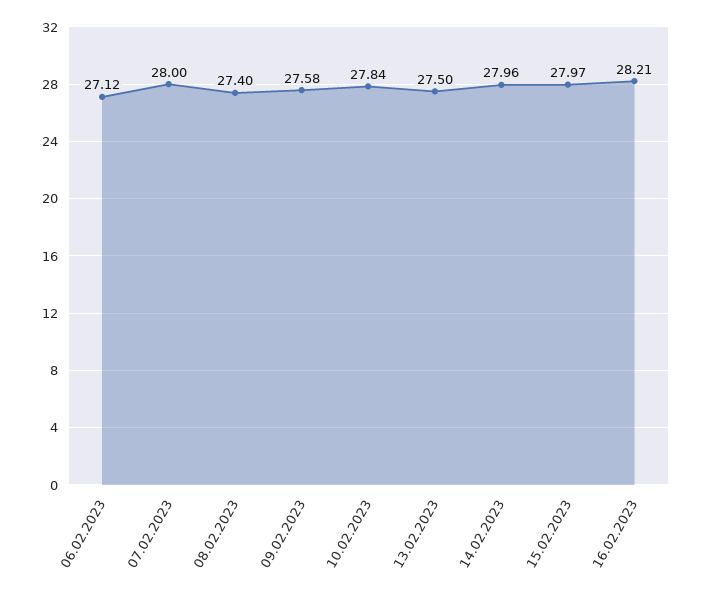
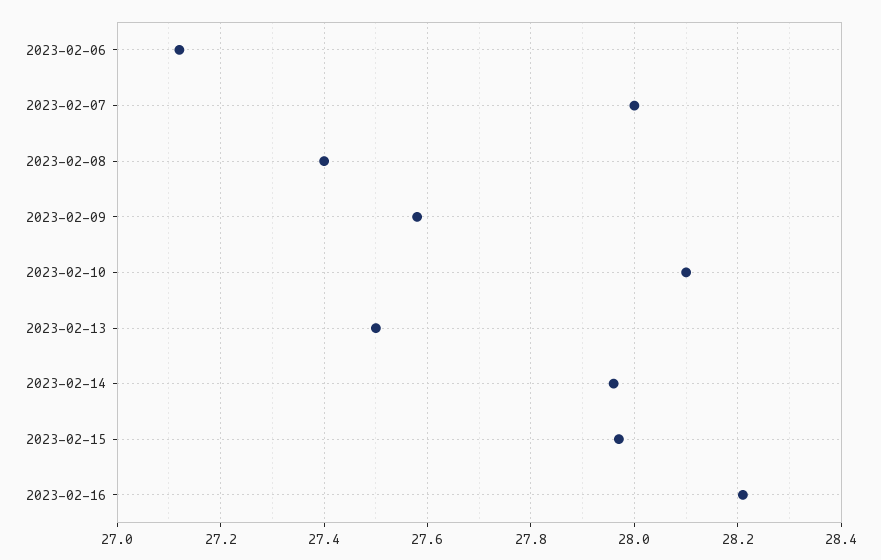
10.02.2023: 27.84 -> 28.1

